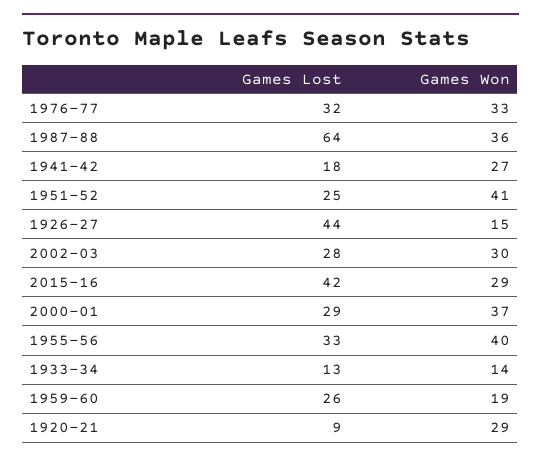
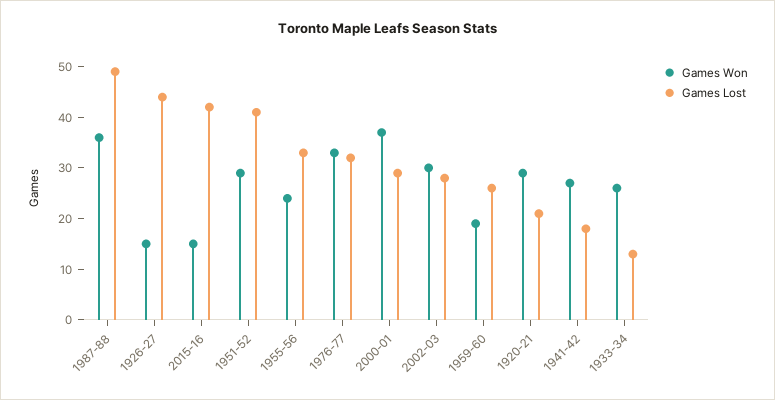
Games Lost, 1987-88: 64 -> 50
Games Lost, 1951-52: 25 -> 40
Games Won, 1951-52: 41 -> 30
Games Won, 2015-16: 29 -> 15
Games Won, 1955-56: 40 -> 25
Games Won, 1933-34: 14 -> 25
Games Lost, 1920-21: 9 -> 20

